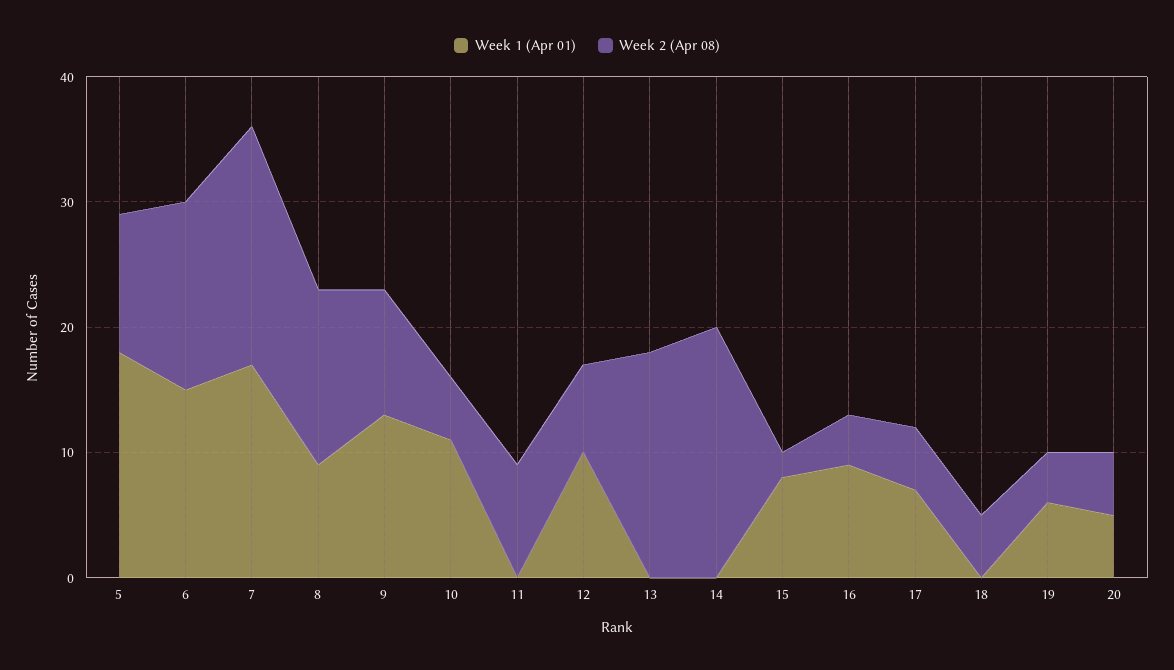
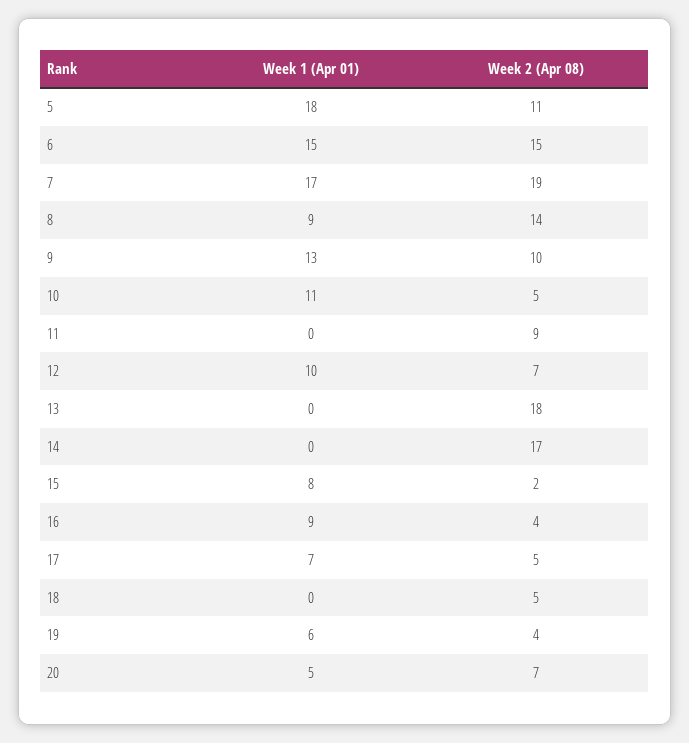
Week 2 (Apr 08), 14: 20 -> 17
Week 2 (Apr 08), 20: 5 -> 7

